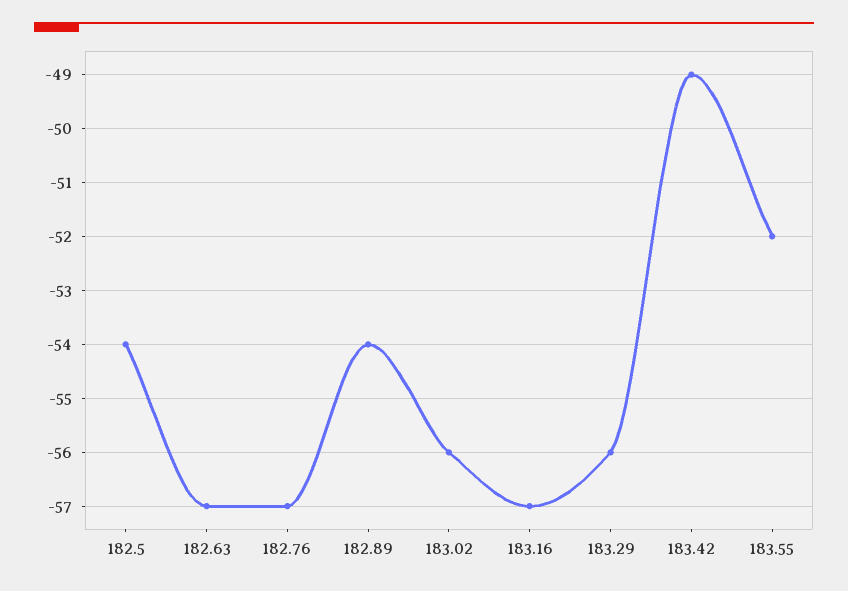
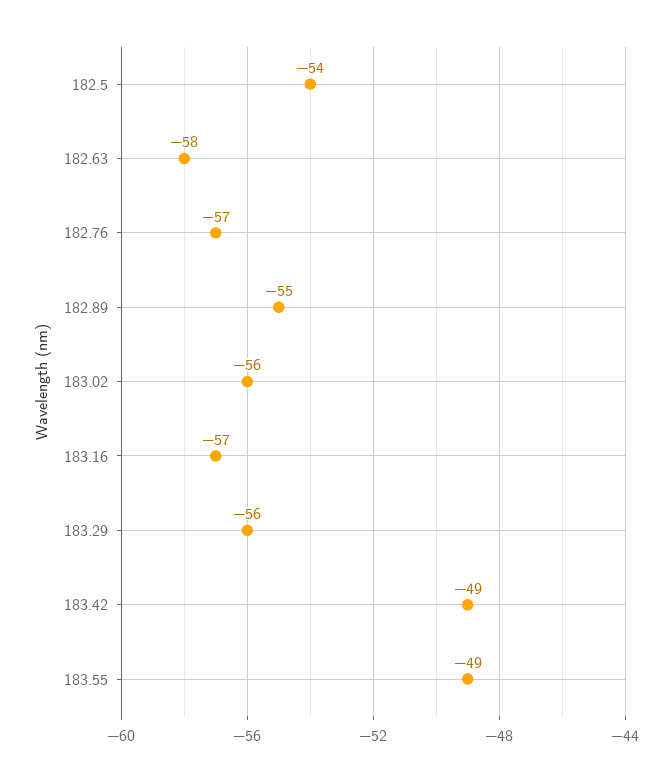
182.63: -57 -> -58
182.89: -54 -> -55
183.55: -52 -> -49

